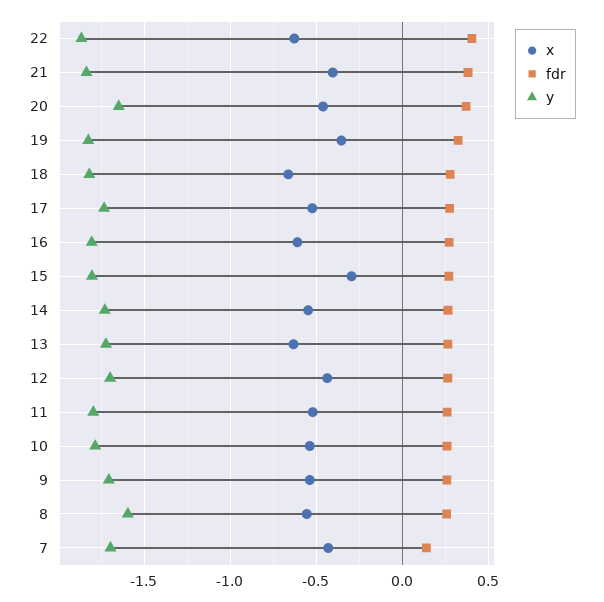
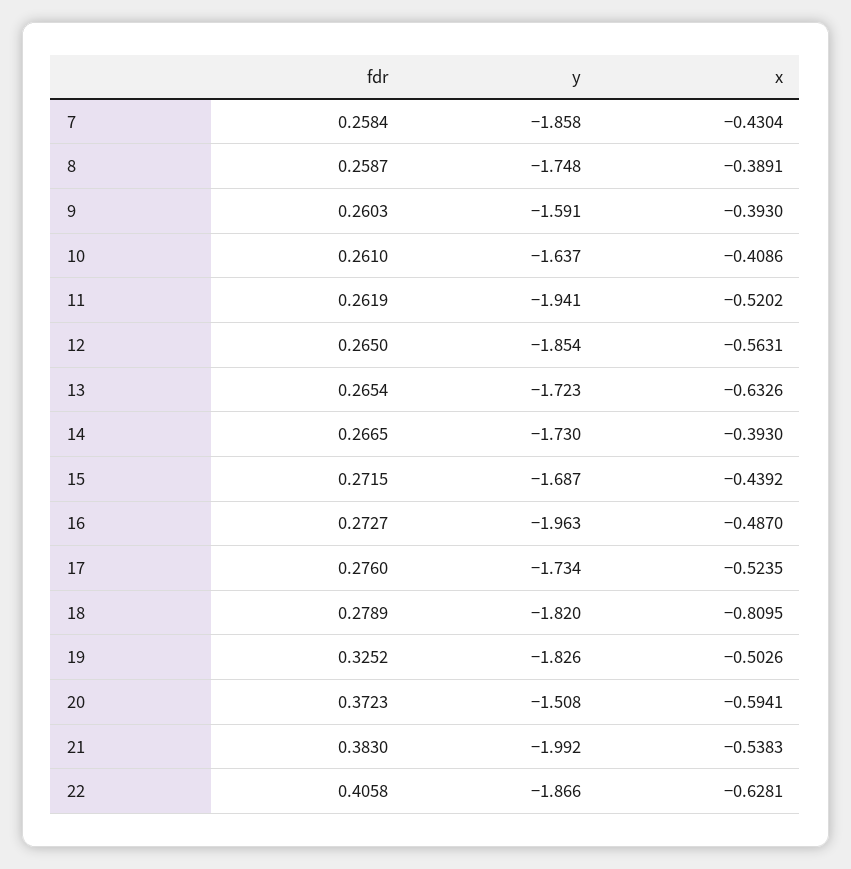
x, 21: -0.4 -> -0.5383
y, 21: -1.85 -> -1.992
x, 20: -0.45 -> -0.5941
y, 20: -1.65 -> -1.508
x, 19: -0.35 -> -0.5026
x, 18: -0.65 -> -0.8095
x, 16: -0.6 -> -0.487
y, 16: -1.8 -> -1.963
x, 15: -0.3 -> -0.4392
y, 15: -1.8 -> -1.687
x, 14: -0.55 -> -0.393
x, 12: -0.45 -> -0.5631
y, 12: -1.7 -> -1.854
y, 11: -1.8 -> -1.941
x, 10: -0.55 -> -0.4086
y, 10: -1.8 -> -1.637
x, 9: -0.55 -> -0.393
y, 9: -1.7 -> -1.591
x, 8: -0.55 -> -0.3891
y, 8: -1.6 -> -1.748
fdr, 7: 0.15 -> 0.2584
y, 7: -1.7 -> -1.858

